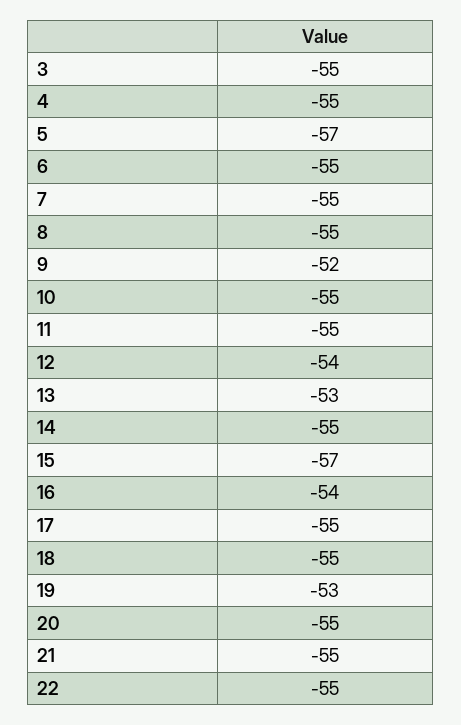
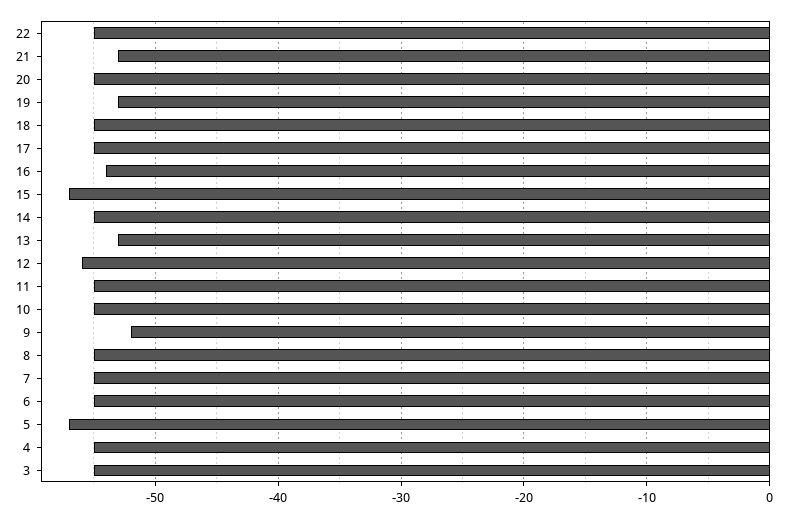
12: -54 -> -56
21: -55 -> -53

